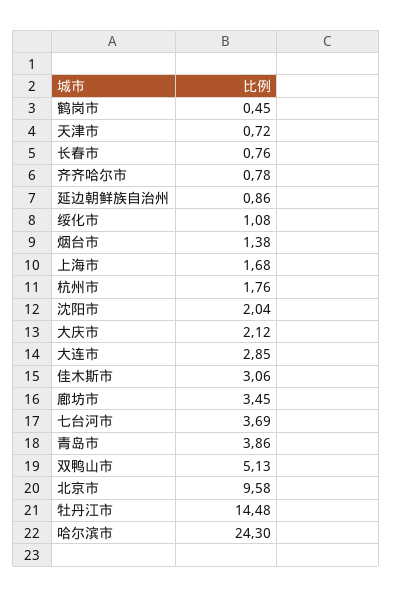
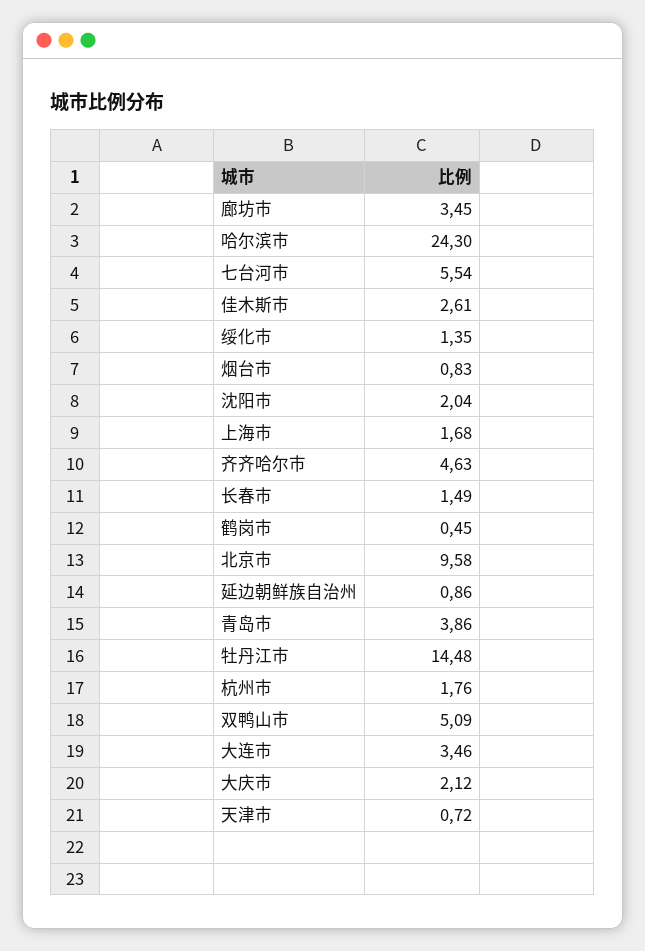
长春市: 0.76 -> 1.49
齐齐哈尔市: 0.78 -> 4.63
绥化市: 1.08 -> 1.35
烟台市: 1.38 -> 0.83
大连市: 2.85 -> 3.46
佳木斯市: 3.06 -> 2.61
七台河市: 3.69 -> 5.54
双鸭山市: 5.13 -> 5.09

